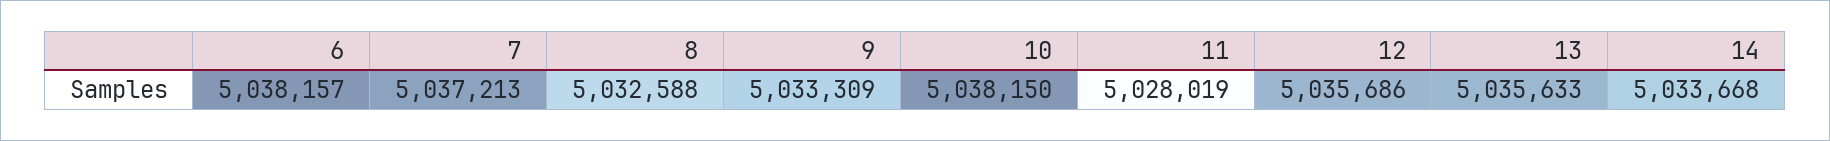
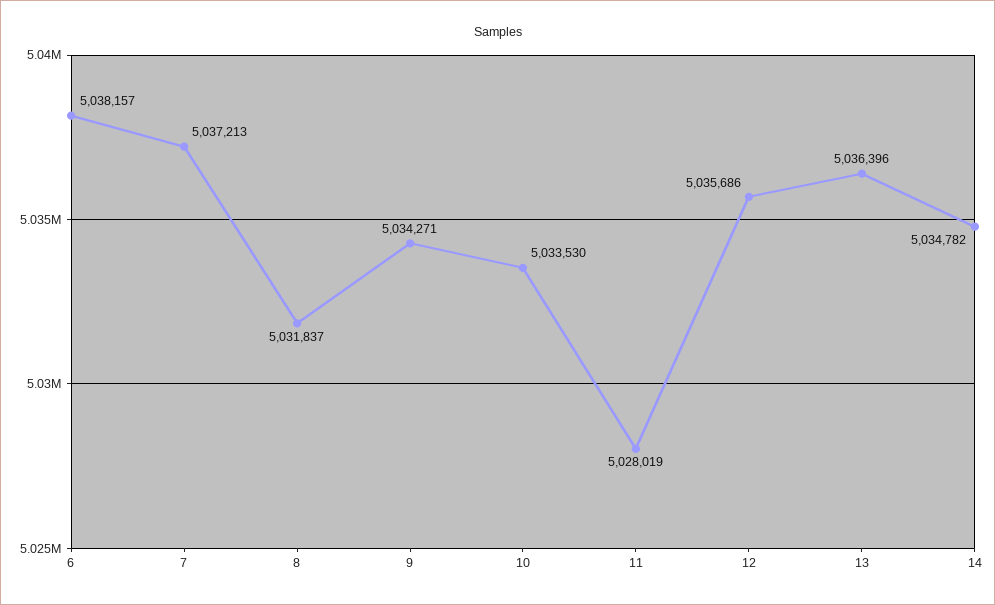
8: 5032588 -> 5031837
9: 5033309 -> 5034271
10: 5038150 -> 5033530
13: 5035633 -> 5036396
14: 5033668 -> 5034782

